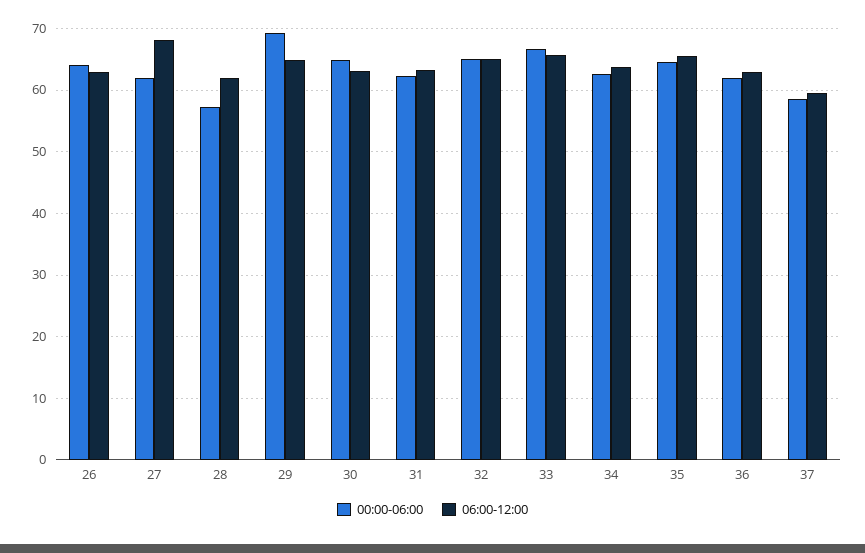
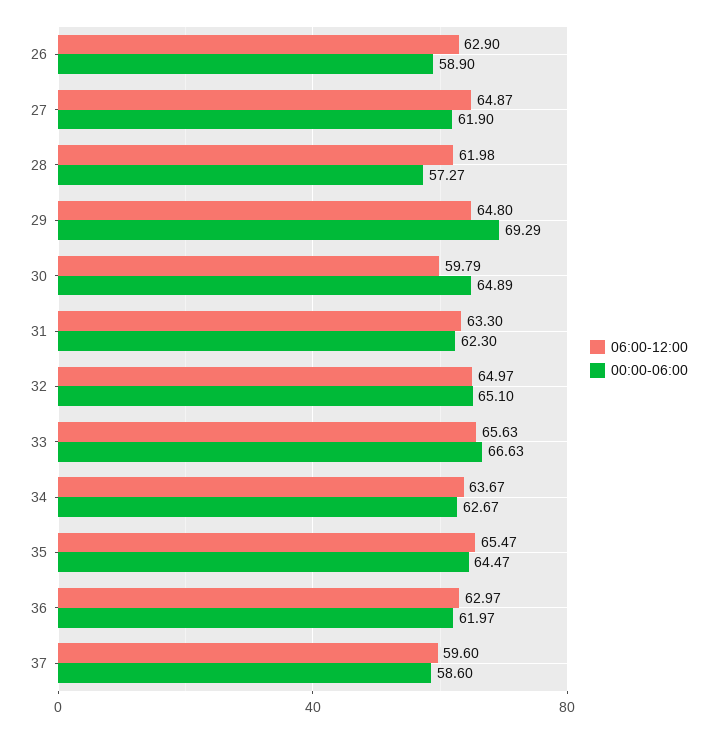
00:00-06:00, 26: 64 -> 58.9
06:00-12:00, 27: 68 -> 64.87
06:00-12:00, 30: 63 -> 59.79

